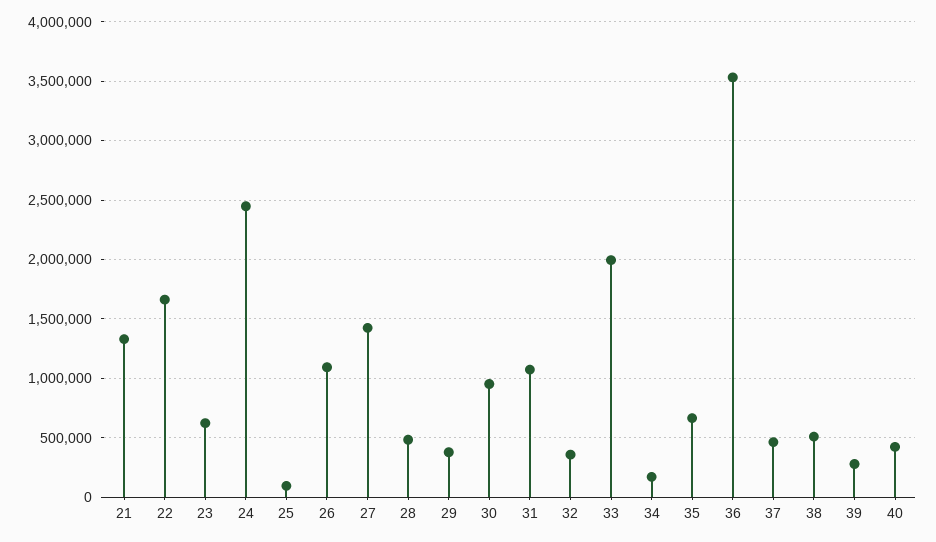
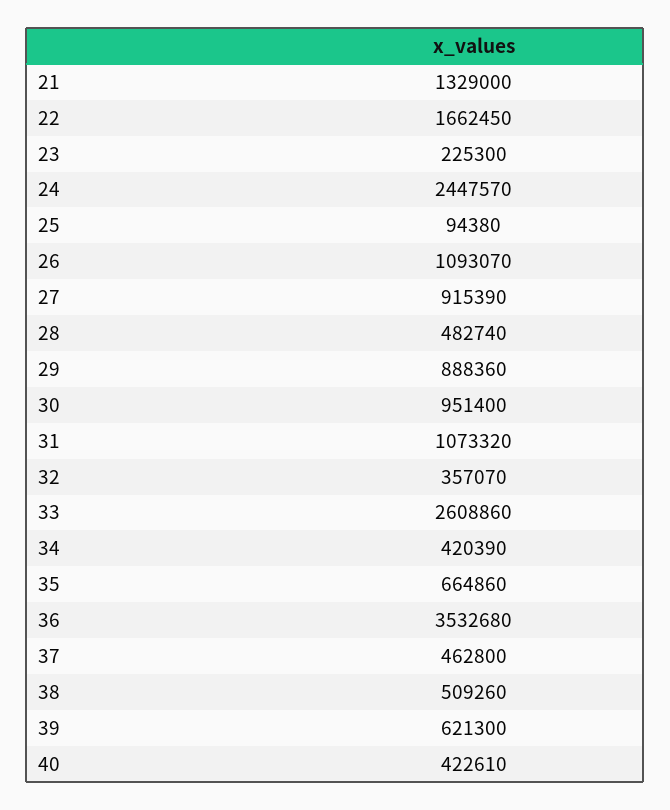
23: 600000 -> 225300
27: 1400000 -> 915390
29: 400000 -> 888360
33: 2000000 -> 2608860
34: 200000 -> 420390
39: 300000 -> 621300

